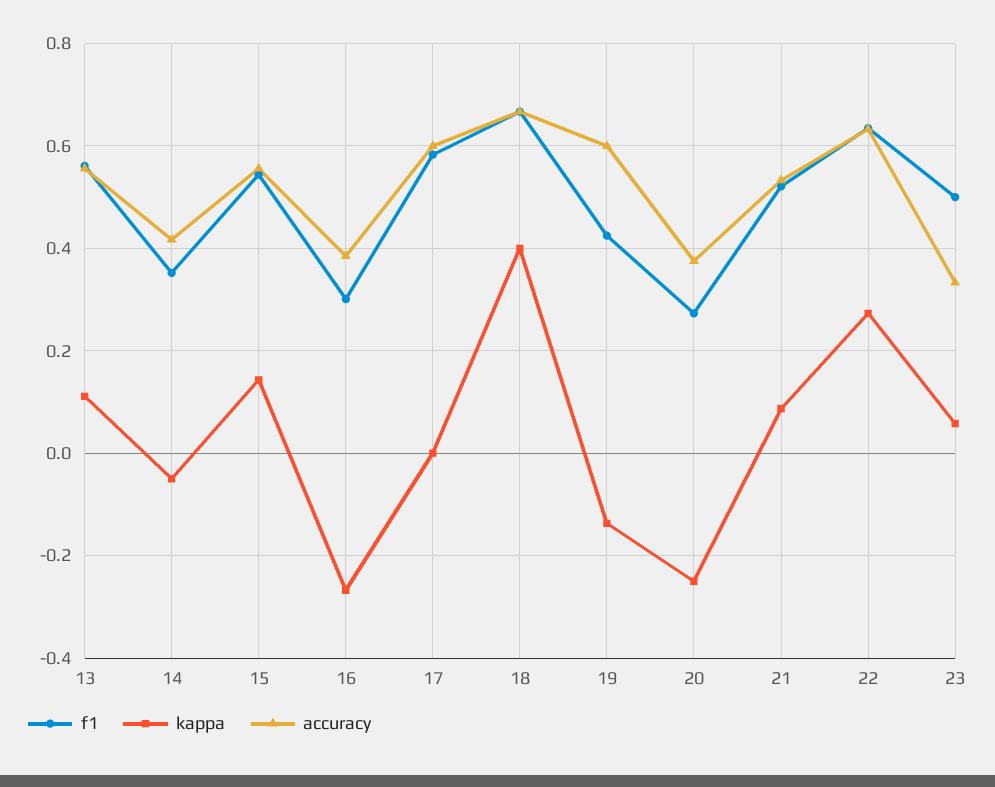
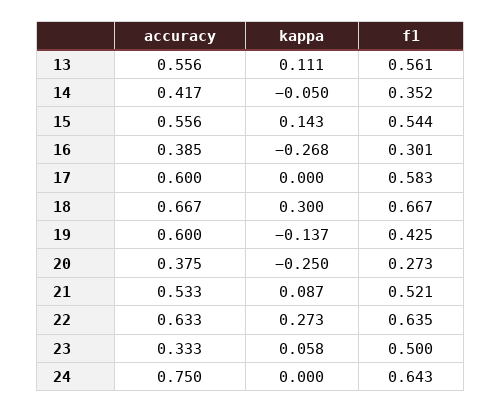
kappa, 18: 0.4 -> 0.3
accuracy, 24: none -> 0.75
kappa, 24: none -> 0
f1, 24: none -> 0.643

